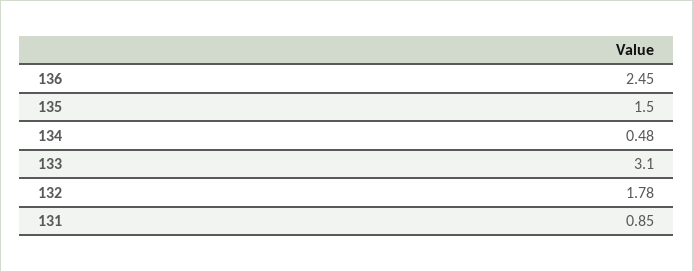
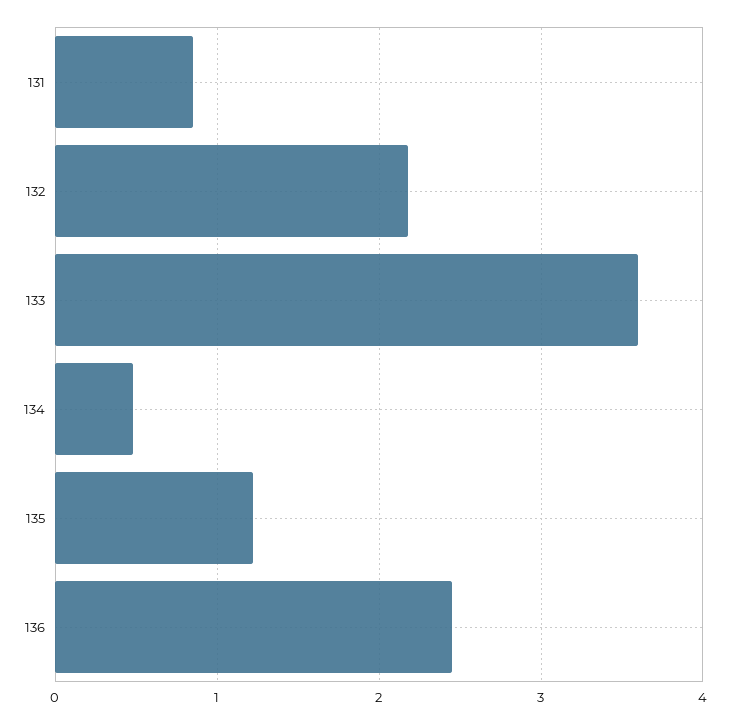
135: 1.5 -> 1.2
133: 3.1 -> 3.6
132: 1.78 -> 2.2

